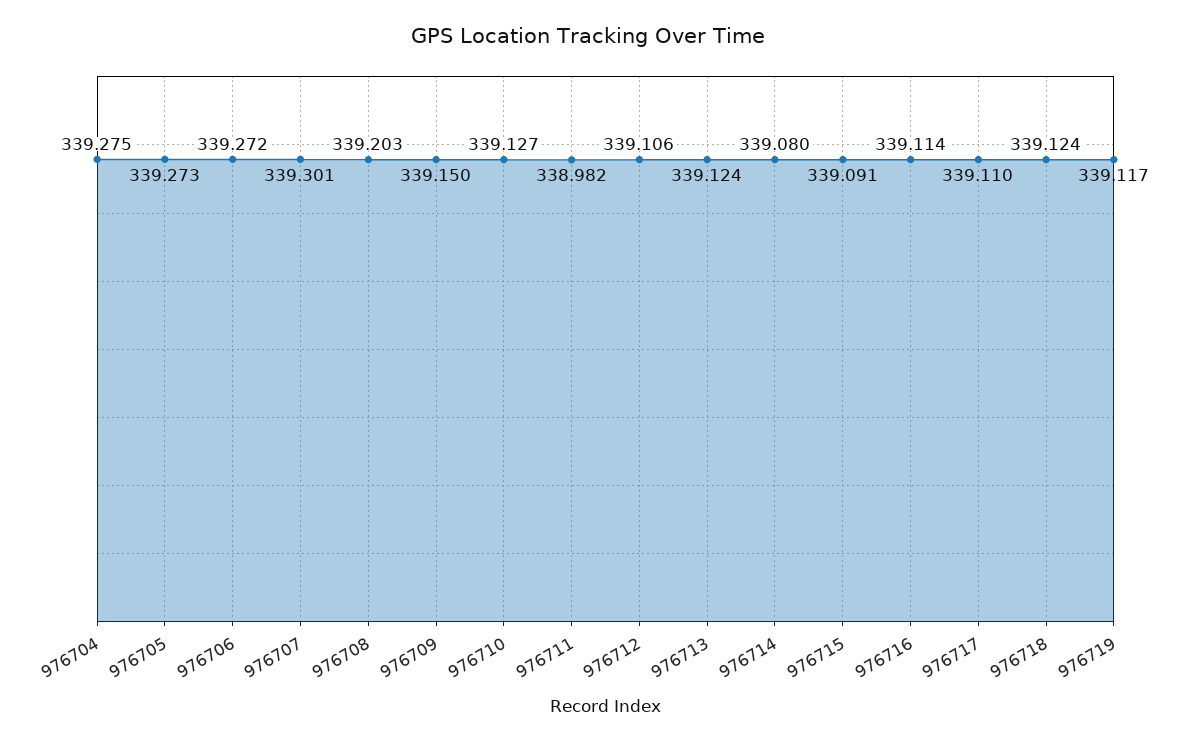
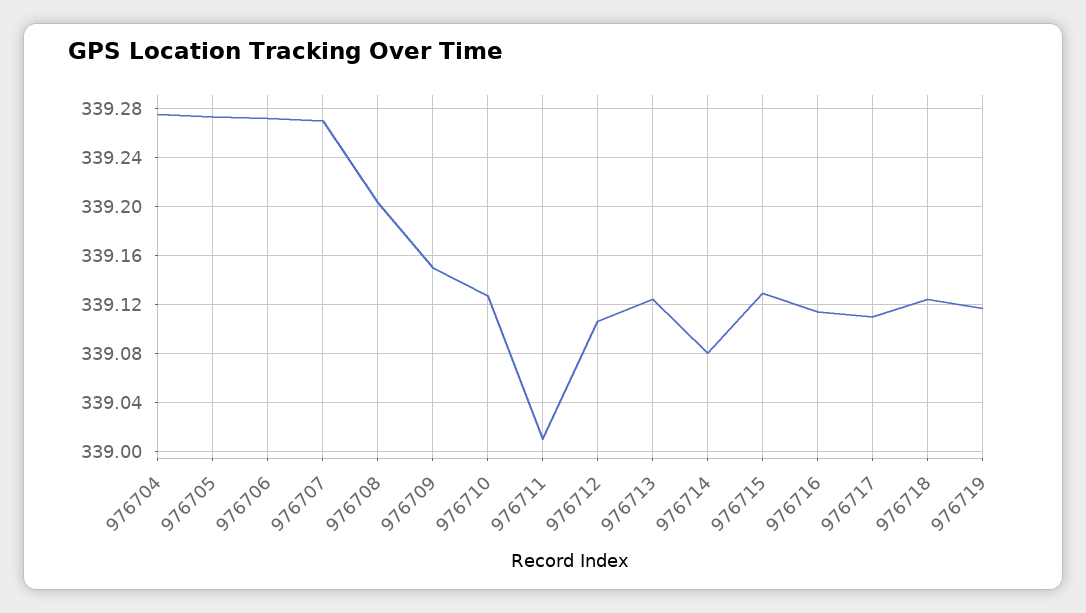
976707: 339.301 -> 339.27
976711: 338.982 -> 339.01
976715: 339.091 -> 339.13

